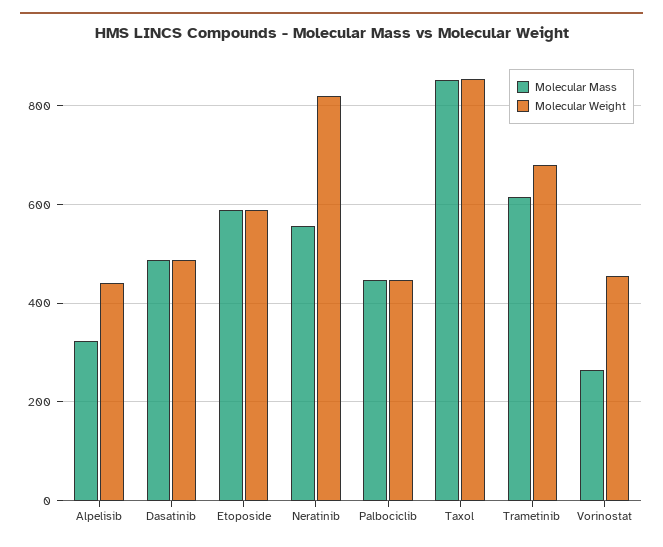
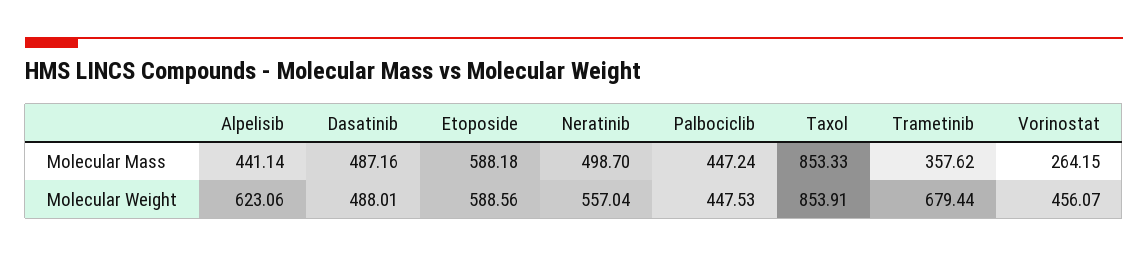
Molecular Mass, Alpelisib: 320 -> 441.14
Molecular Weight, Alpelisib: 440 -> 623.06
Molecular Mass, Neratinib: 560 -> 498.7
Molecular Weight, Neratinib: 820 -> 557.04
Molecular Mass, Trametinib: 620 -> 357.62

